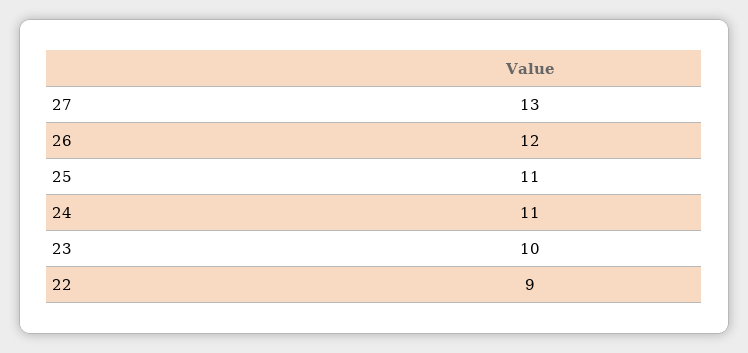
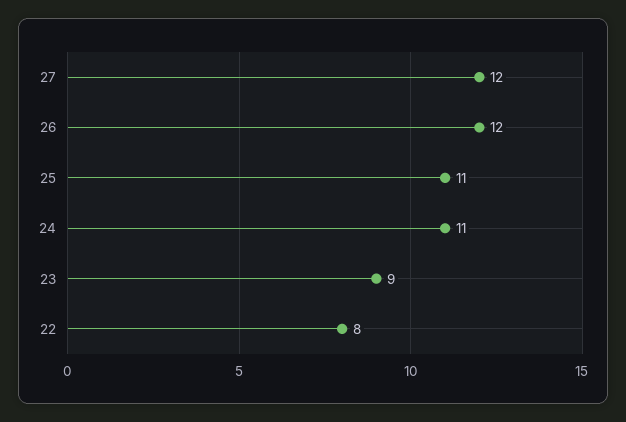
27: 13 -> 12
23: 10 -> 9
22: 9 -> 8

